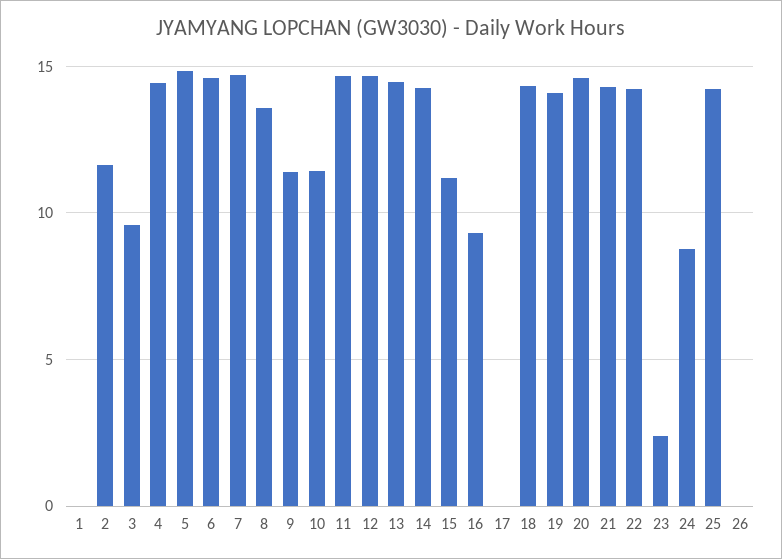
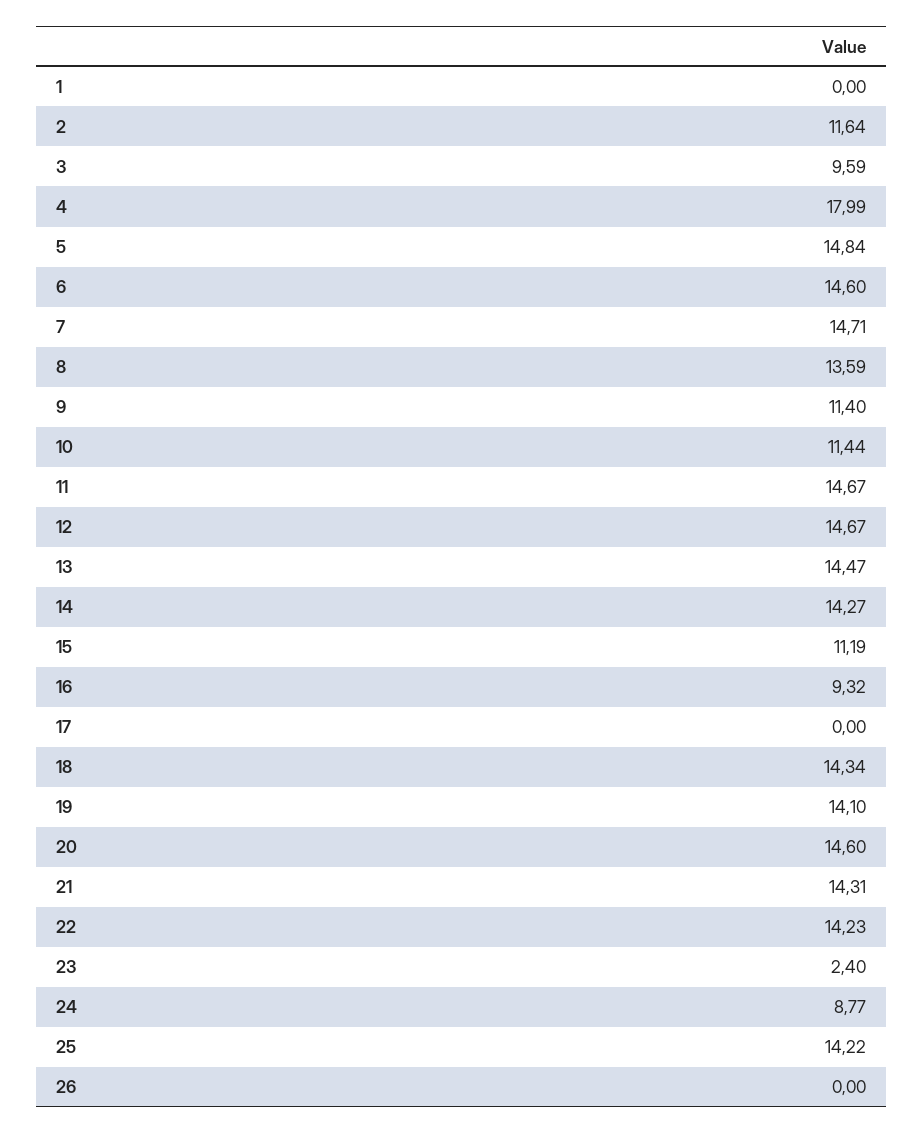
4: 14.5 -> 17.99

